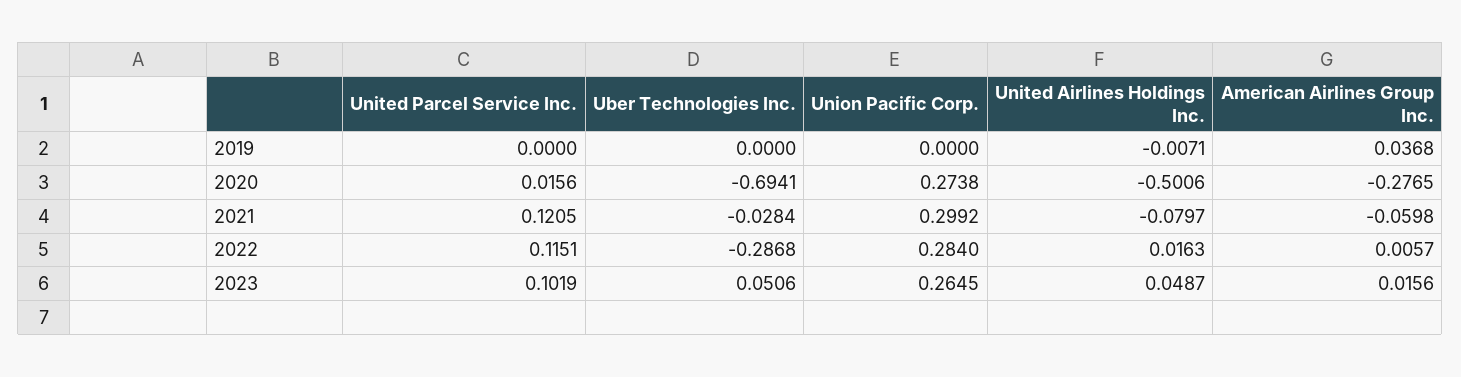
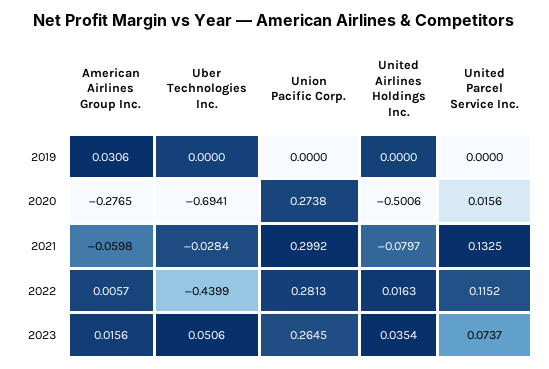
United Airlines Holdings Inc., 2019: -0.0071 -> 0
American Airlines Group Inc., 2019: 0.0368 -> 0.0306
United Parcel Service Inc., 2021: 0.1205 -> 0.1325
United Parcel Service Inc., 2022: 0.1151 -> 0.1152
Uber Technologies Inc., 2022: -0.2868 -> -0.4399
Union Pacific Corp., 2022: 0.284 -> 0.2813
United Parcel Service Inc., 2023: 0.1019 -> 0.0737
United Airlines Holdings Inc., 2023: 0.0487 -> 0.0354

